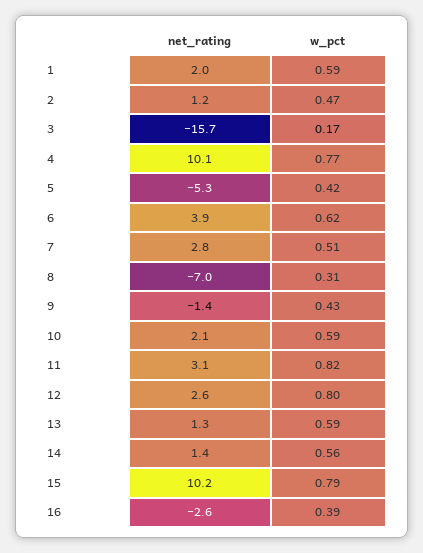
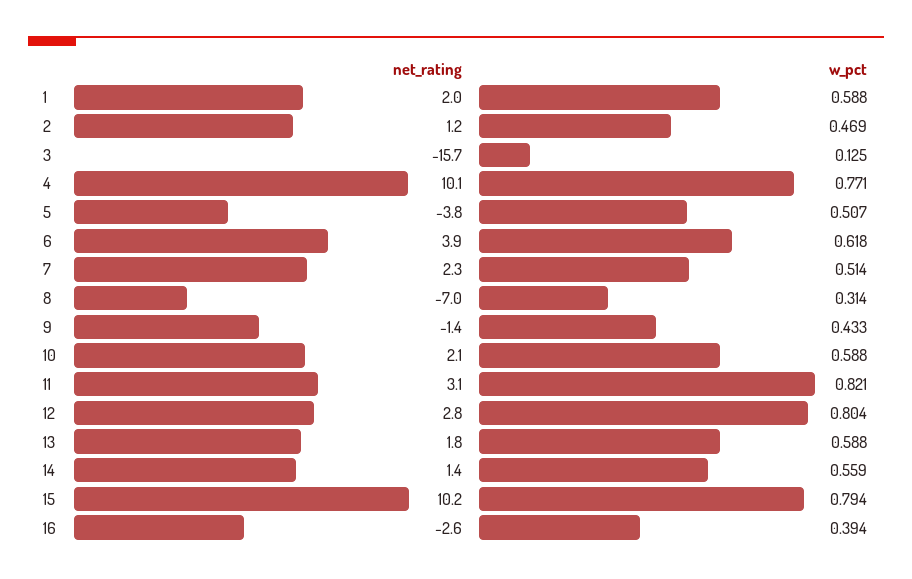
w_pct, 3: 0.17 -> 0.125
net_rating, 5: -5.3 -> -3.8
w_pct, 5: 0.42 -> 0.507
net_rating, 7: 2.8 -> 2.3
net_rating, 12: 2.6 -> 2.8
net_rating, 13: 1.3 -> 1.8

